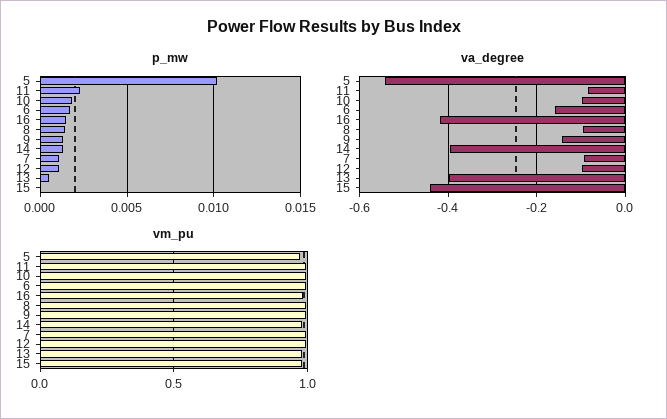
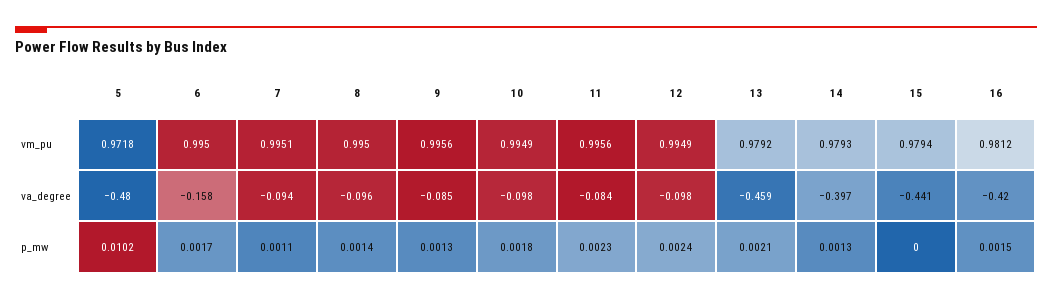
p_mw, 12: 0.001 -> 0.0024
p_mw, 13: 0.0005 -> 0.0021
va_degree, 5: -0.54 -> -0.48
va_degree, 9: -0.14 -> -0.085
va_degree, 13: -0.4 -> -0.459

